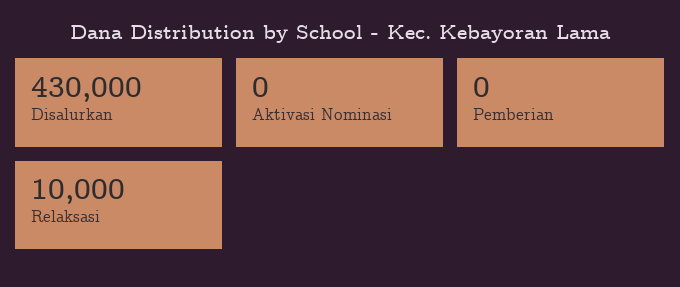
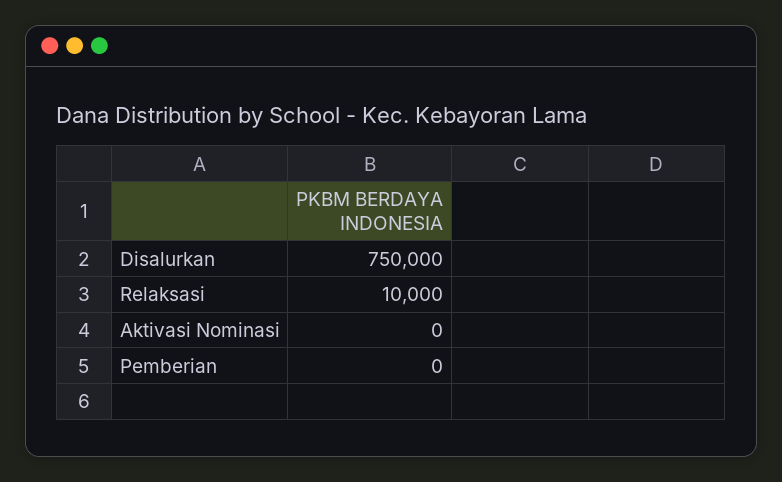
Disalurkan: 430000 -> 750000

